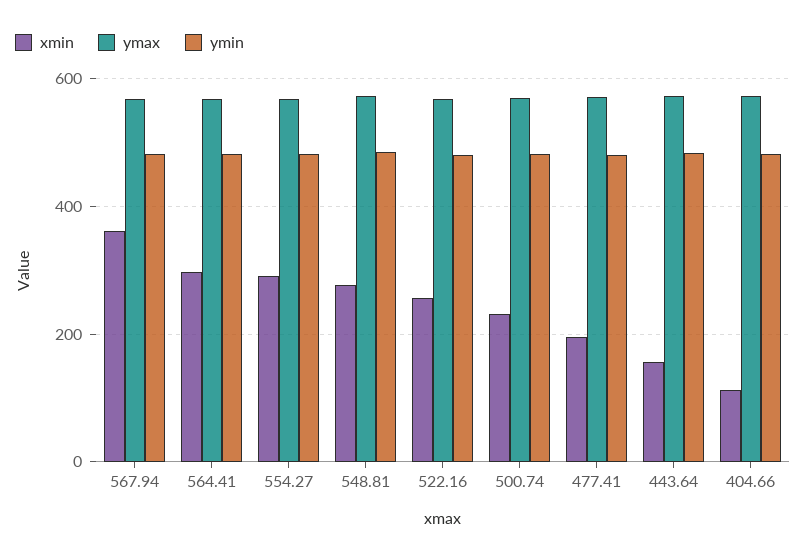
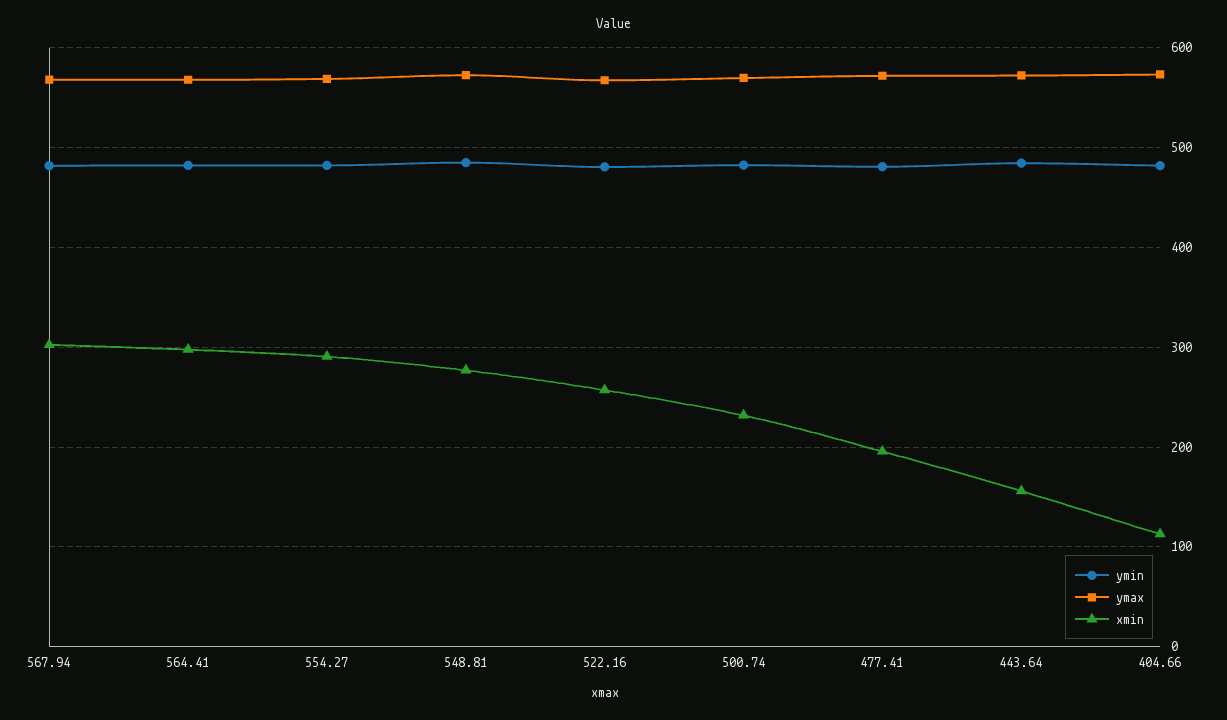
xmin, 567.94: 360 -> 300

